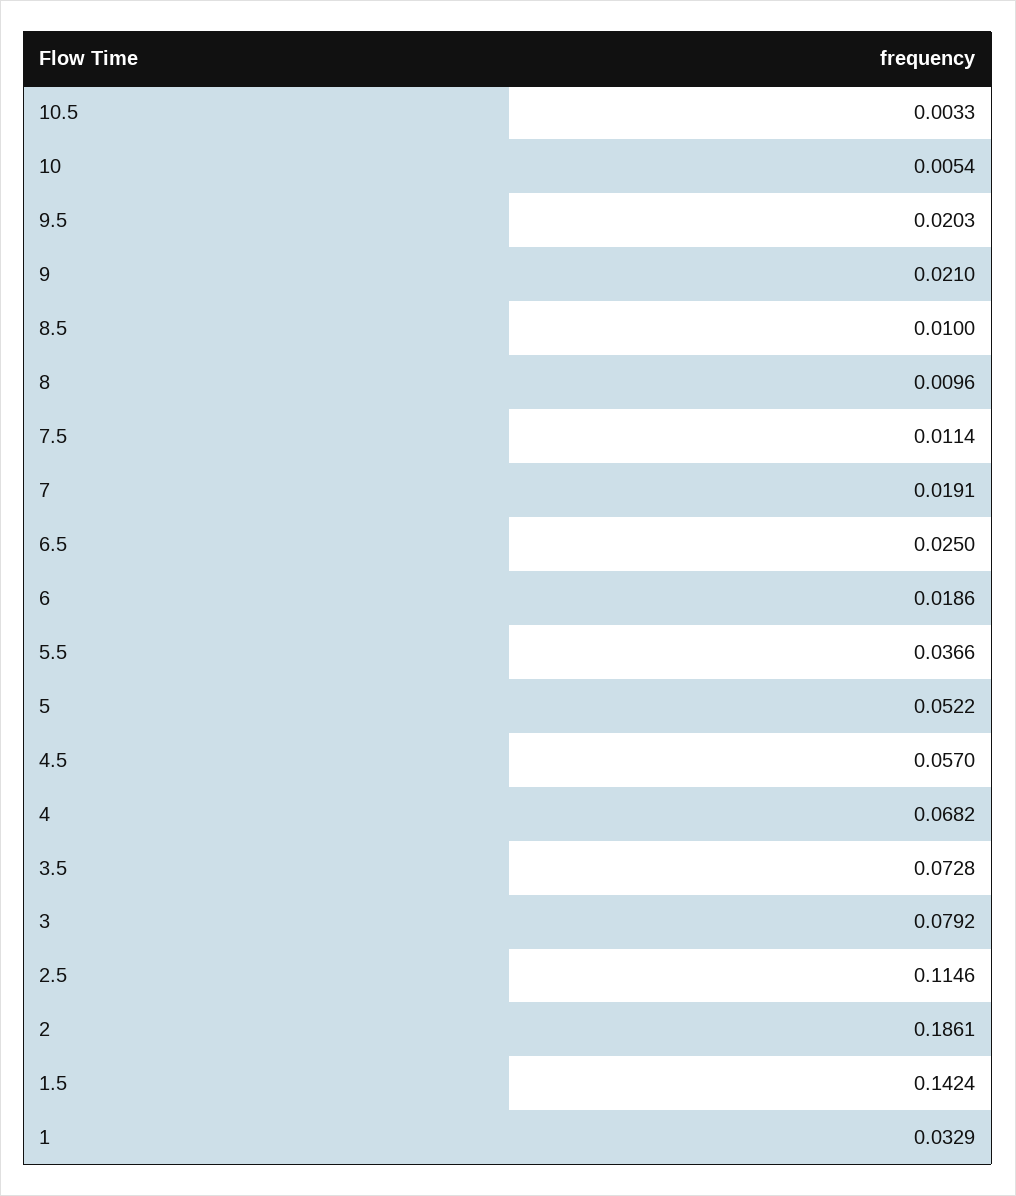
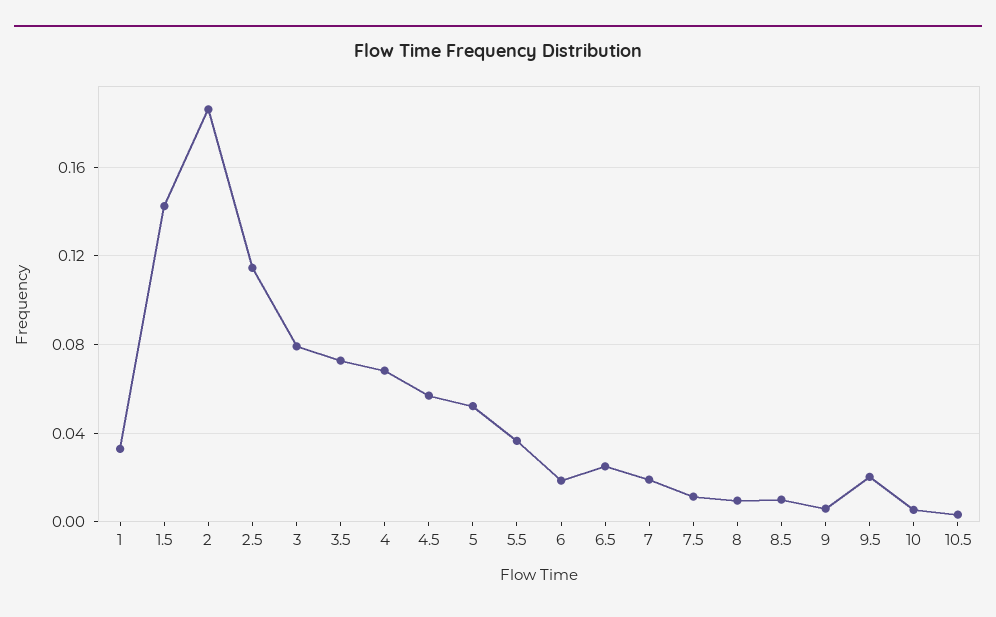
9: 0.021 -> 0.005

